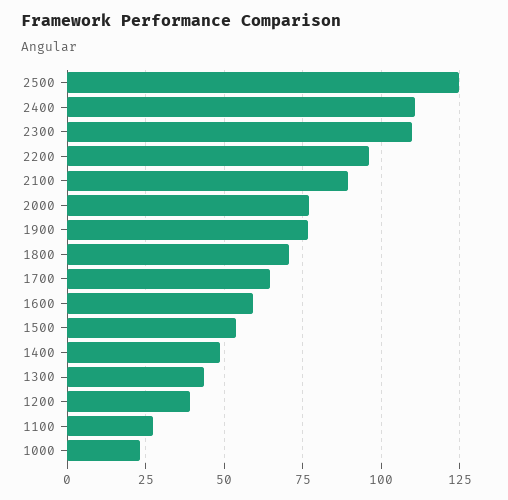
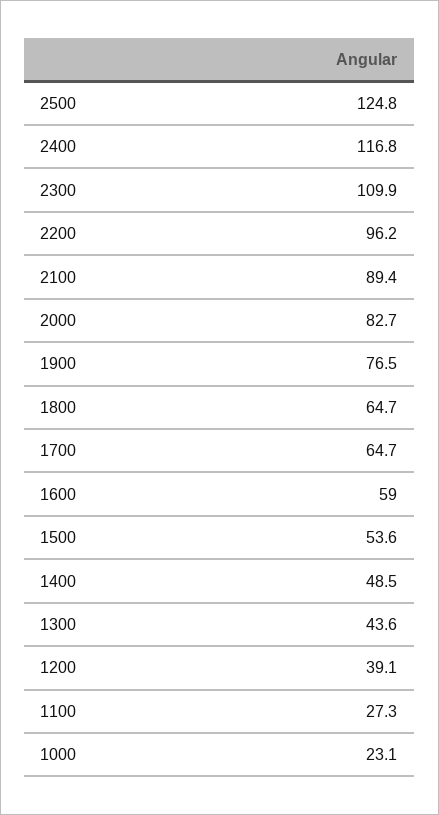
2400: 110 -> 116.8
2000: 77.5 -> 82.7
1800: 70 -> 64.7

